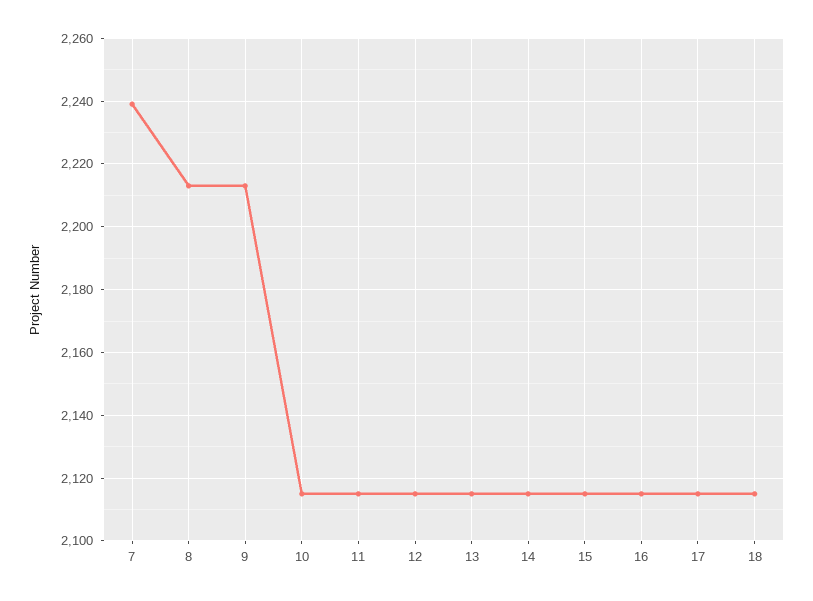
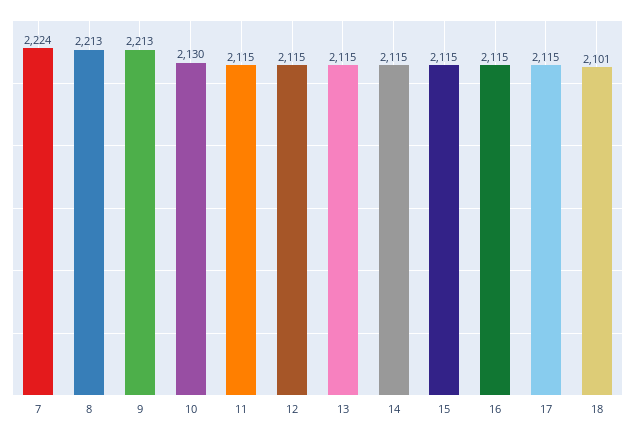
7: 2240 -> 2224
10: 2115 -> 2130
18: 2115 -> 2101

